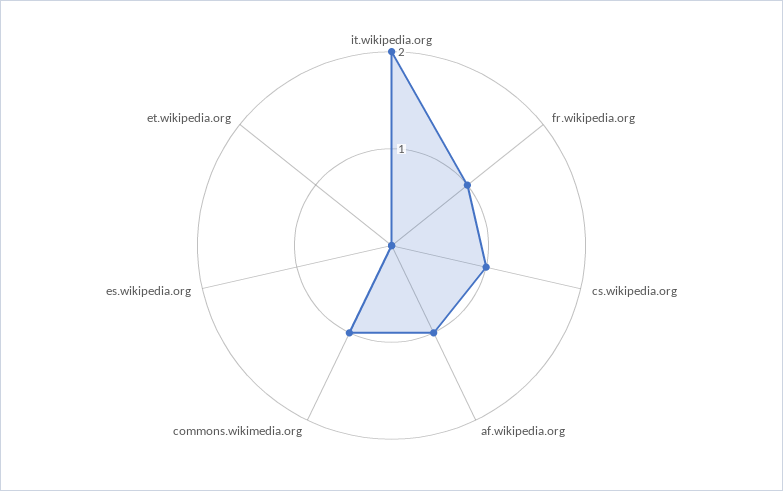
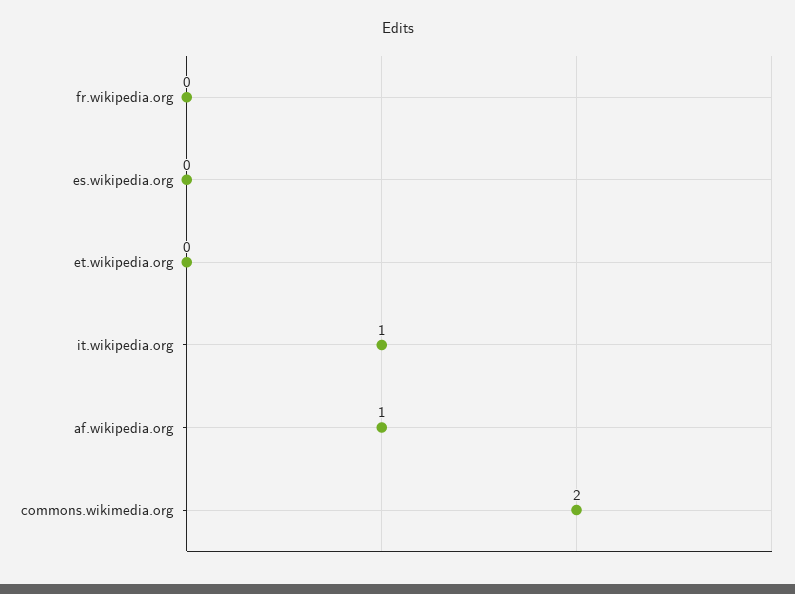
it.wikipedia.org: 2 -> 1
fr.wikipedia.org: 1 -> 0
cs.wikipedia.org: 1 -> none
commons.wikimedia.org: 1 -> 2

